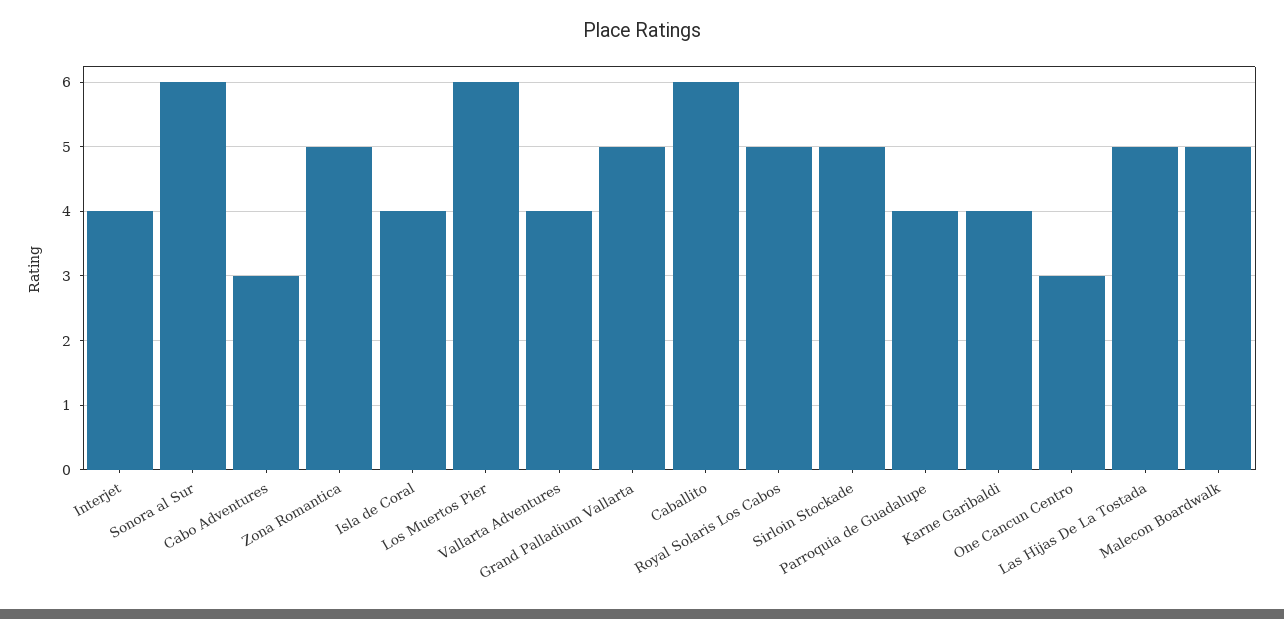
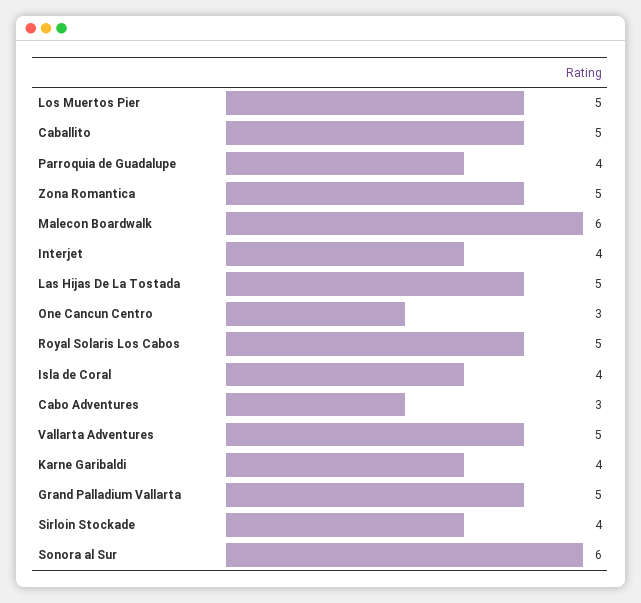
Los Muertos Pier: 6 -> 5
Vallarta Adventures: 4 -> 5
Caballito: 6 -> 5
Sirloin Stockade: 5 -> 4
Malecon Boardwalk: 5 -> 6

